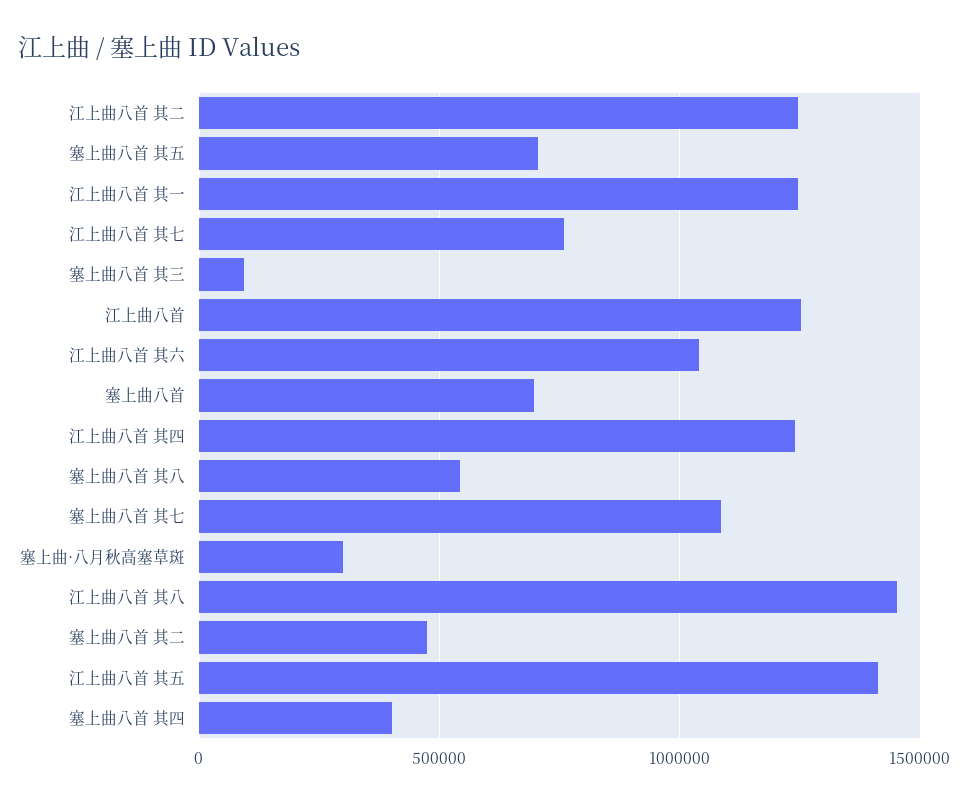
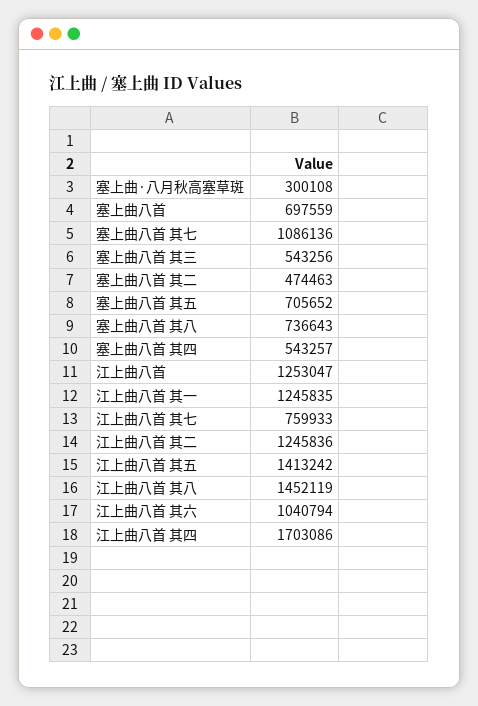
塞上曲八首 其三: 100000 -> 543256
江上曲八首 其四: 1250000 -> 1703086
塞上曲八首 其八: 550000 -> 736643
塞上曲八首 其四: 400000 -> 543257

